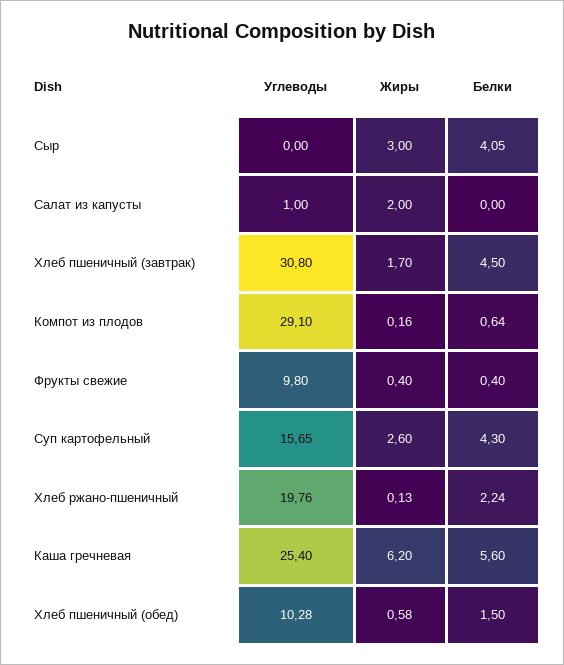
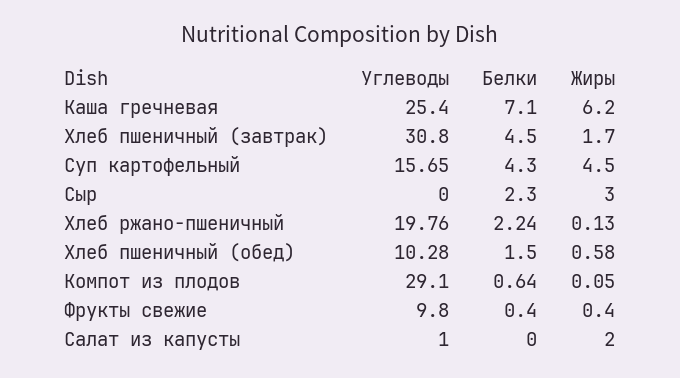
Белки, Сыр: 4.05 -> 2.3
Жиры, Компот из плодов: 0.16 -> 0.05
Жиры, Суп картофельный: 2.6 -> 4.5
Белки, Каша гречневая: 5.6 -> 7.1

